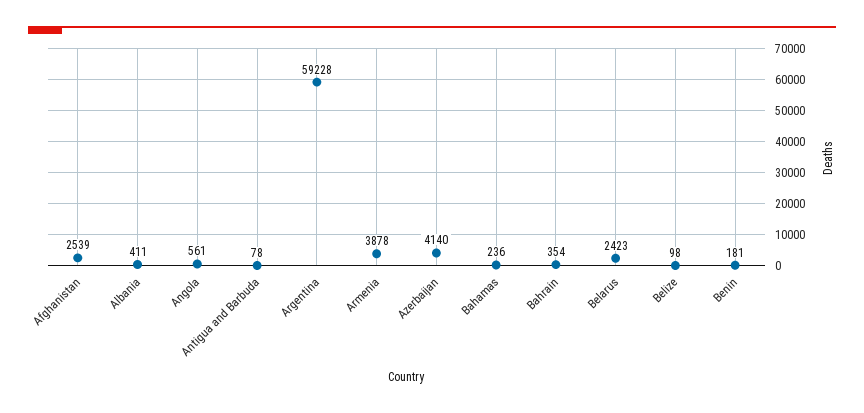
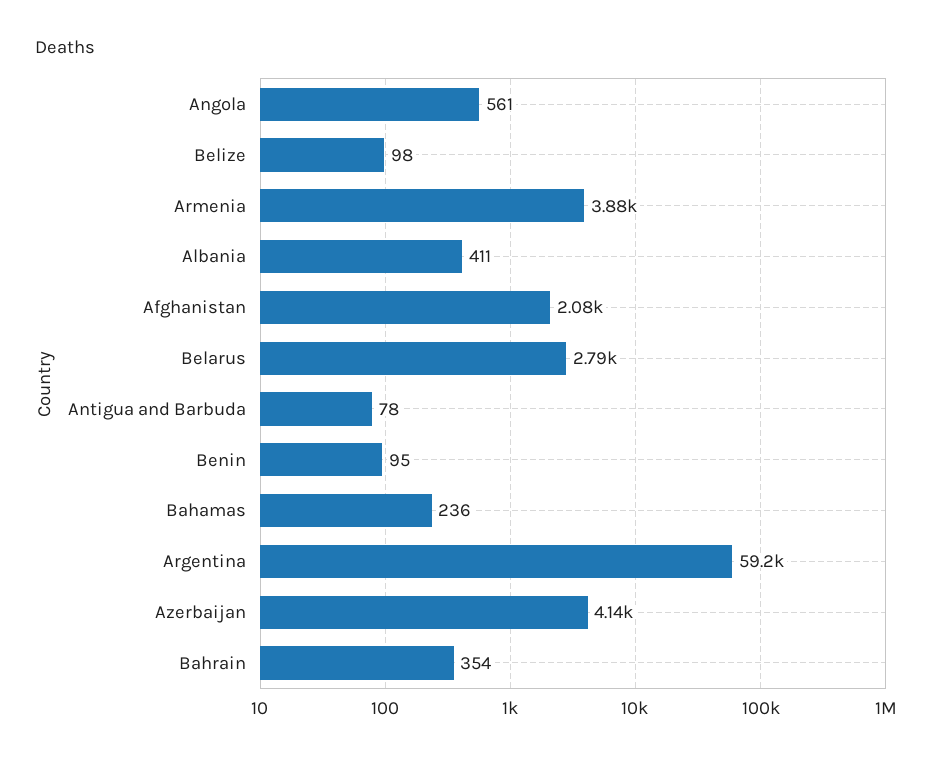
Afghanistan: 2539 -> 2080
Belarus: 2423 -> 2790
Benin: 181 -> 95

